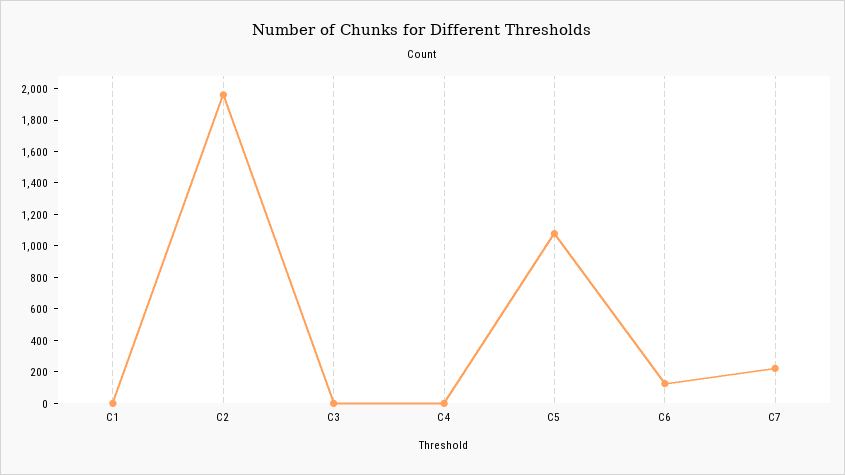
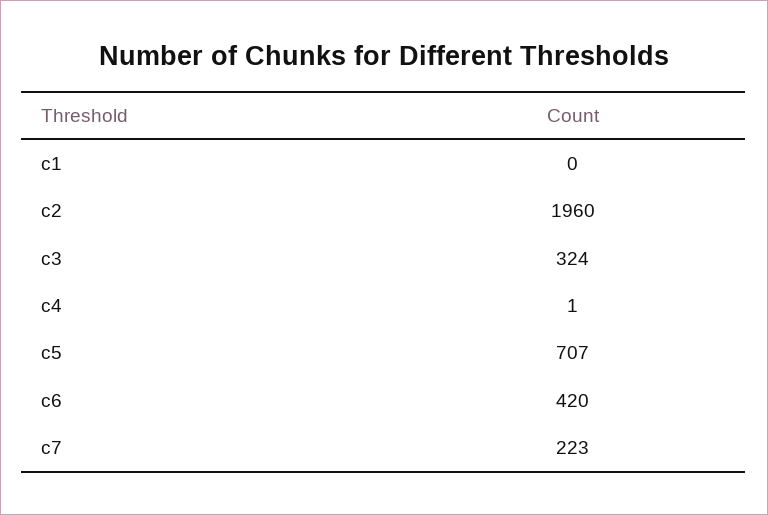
C3: 0 -> 324
C5: 1100 -> 707
C6: 100 -> 420

